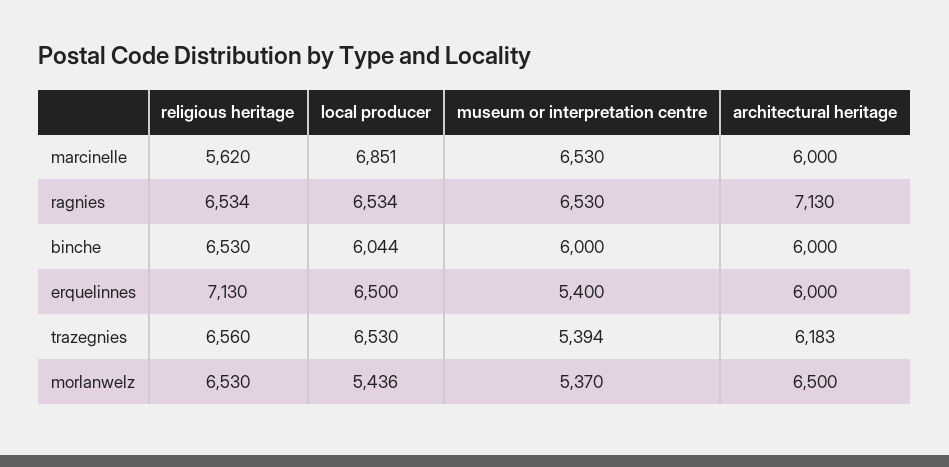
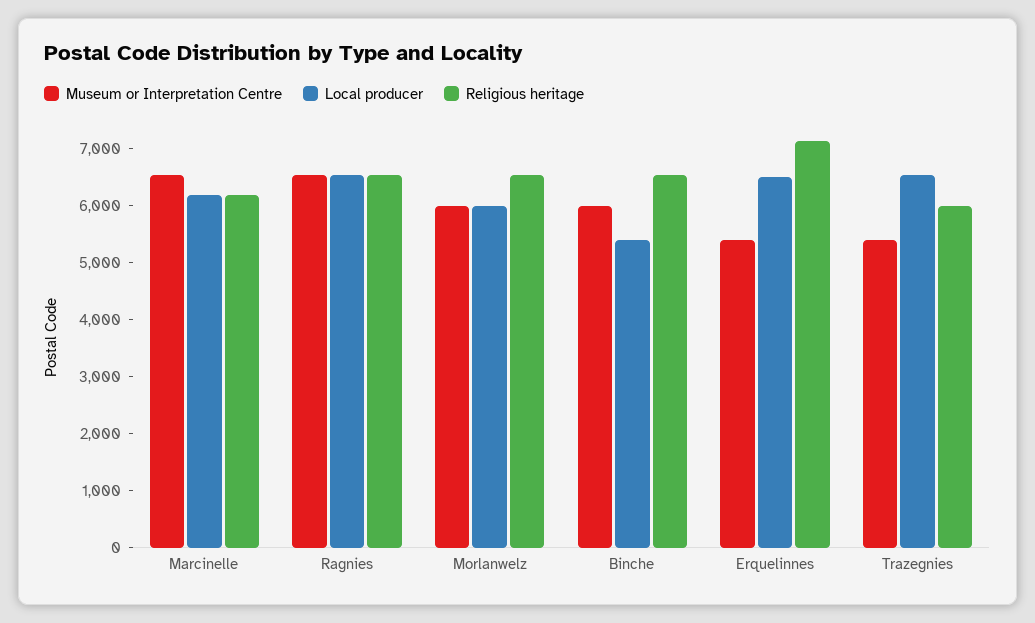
religious heritage, marcinelle: 5620 -> 6200
local producer, marcinelle: 6851 -> 6200
architectural heritage, marcinelle: 6000 -> none
architectural heritage, ragnies: 7130 -> none
local producer, binche: 6044 -> 5400
architectural heritage, binche: 6000 -> none
architectural heritage, erquelinnes: 6000 -> none
religious heritage, trazegnies: 6560 -> 6000
architectural heritage, trazegnies: 6183 -> none
local producer, morlanwelz: 5436 -> 6000
museum or interpretation centre, morlanwelz: 5370 -> 6000
architectural heritage, morlanwelz: 6500 -> none

